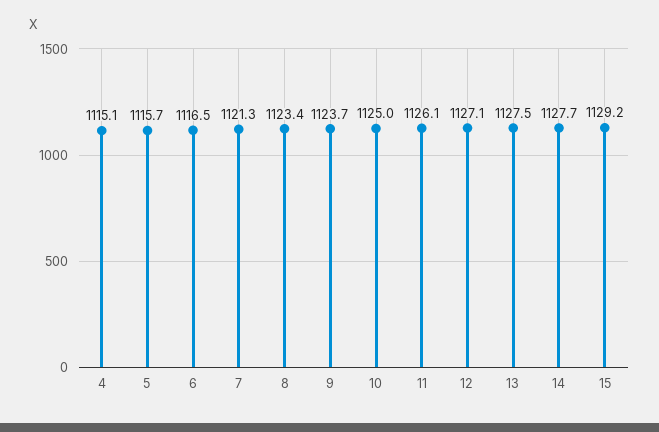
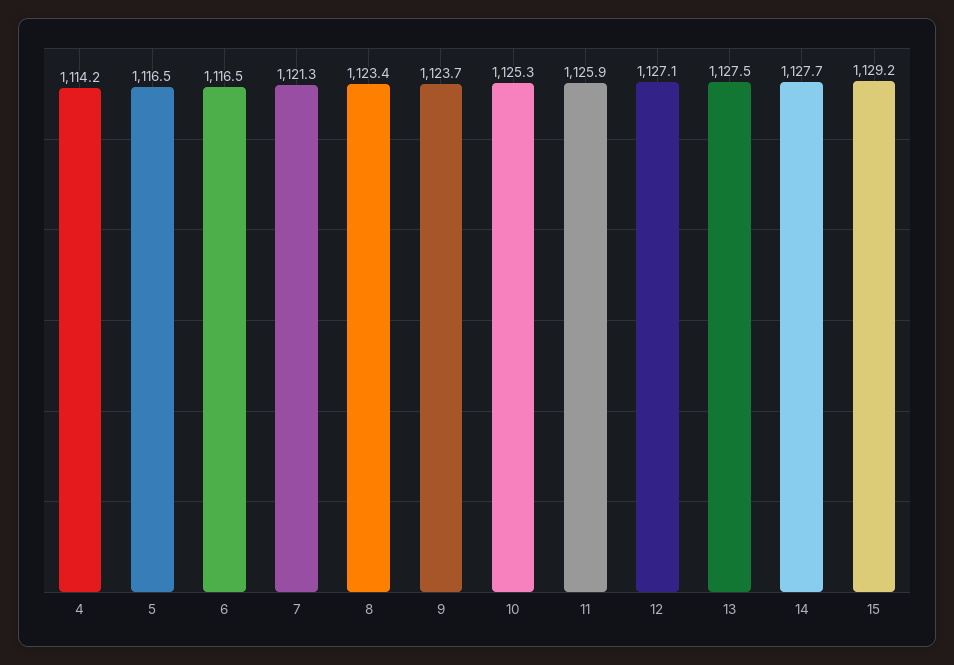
4: 1115.1 -> 1114.2
5: 1115.7 -> 1116.5
10: 1125 -> 1125.3
11: 1126.1 -> 1125.9

